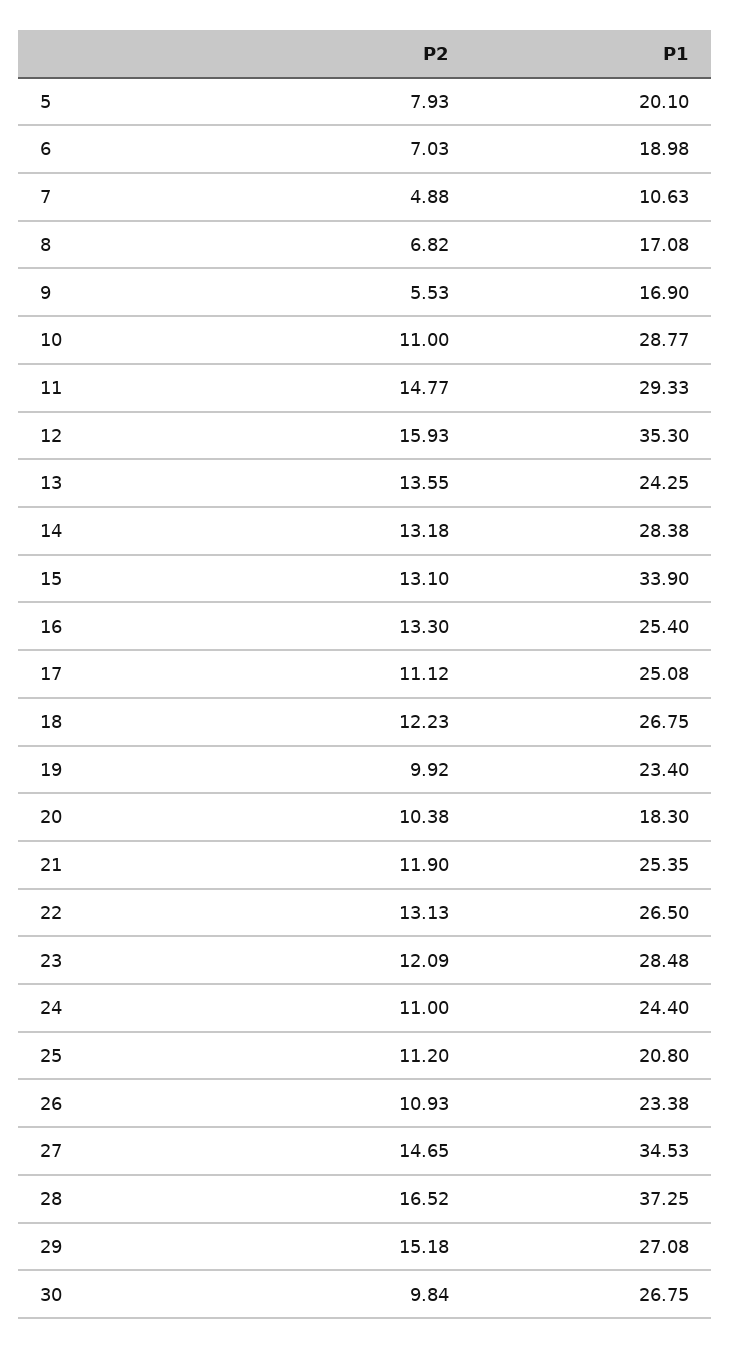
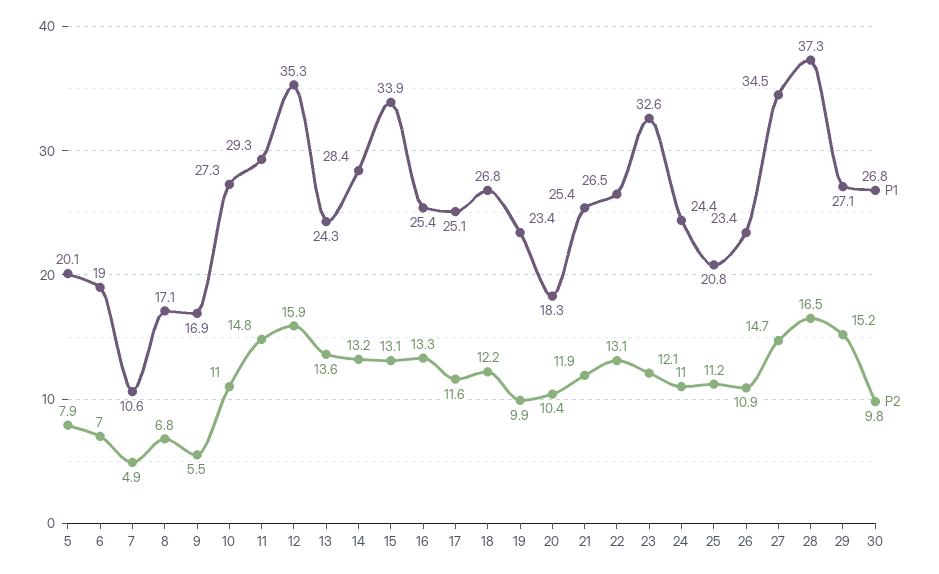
P1, 10: 28.77 -> 27.3
P2, 17: 11.12 -> 11.6
P1, 23: 28.48 -> 32.6

